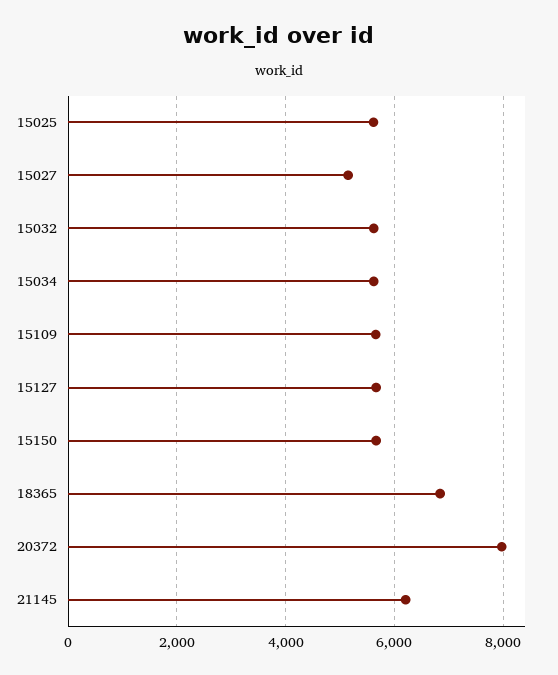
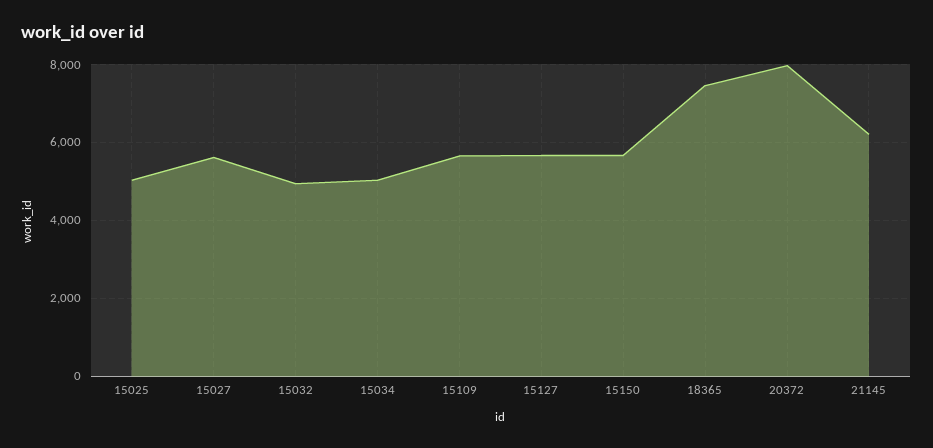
15025: 5600 -> 5000
15027: 5200 -> 5600
15032: 5600 -> 5000
15034: 5600 -> 5000
18365: 6800 -> 7400

